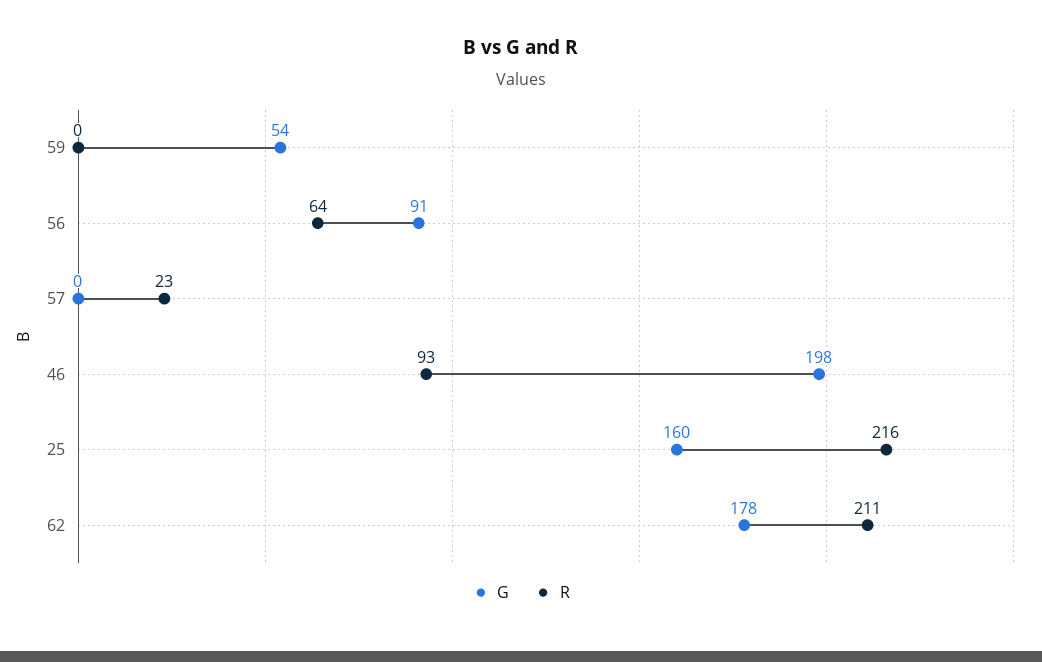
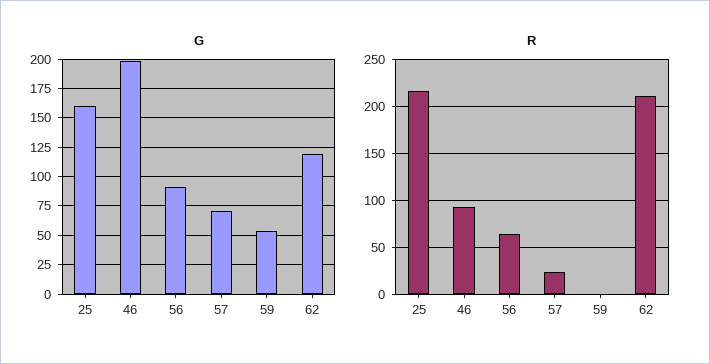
G, 57: 0 -> 75
G, 62: 178 -> 125

